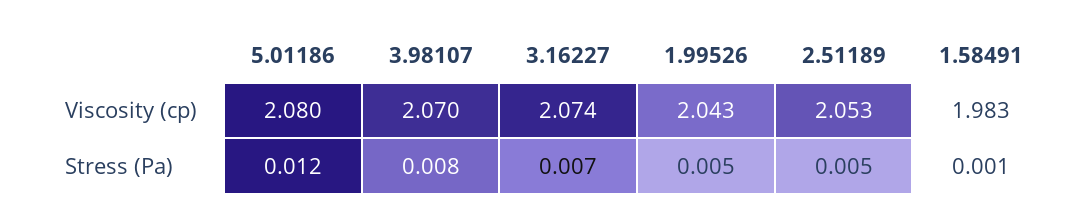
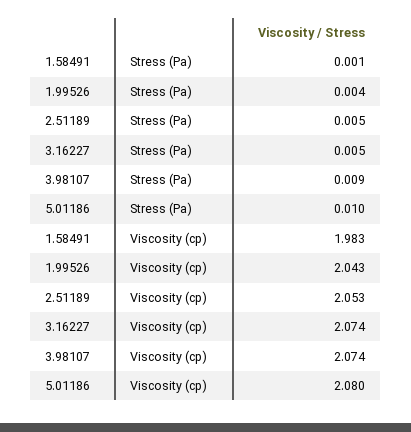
3.98107, Viscosity (cp): 2.07 -> 2.074
5.01186, Stress (Pa): 0.012 -> 0.01
3.98107, Stress (Pa): 0.008 -> 0.009
3.16227, Stress (Pa): 0.007 -> 0.005
1.99526, Stress (Pa): 0.005 -> 0.004

